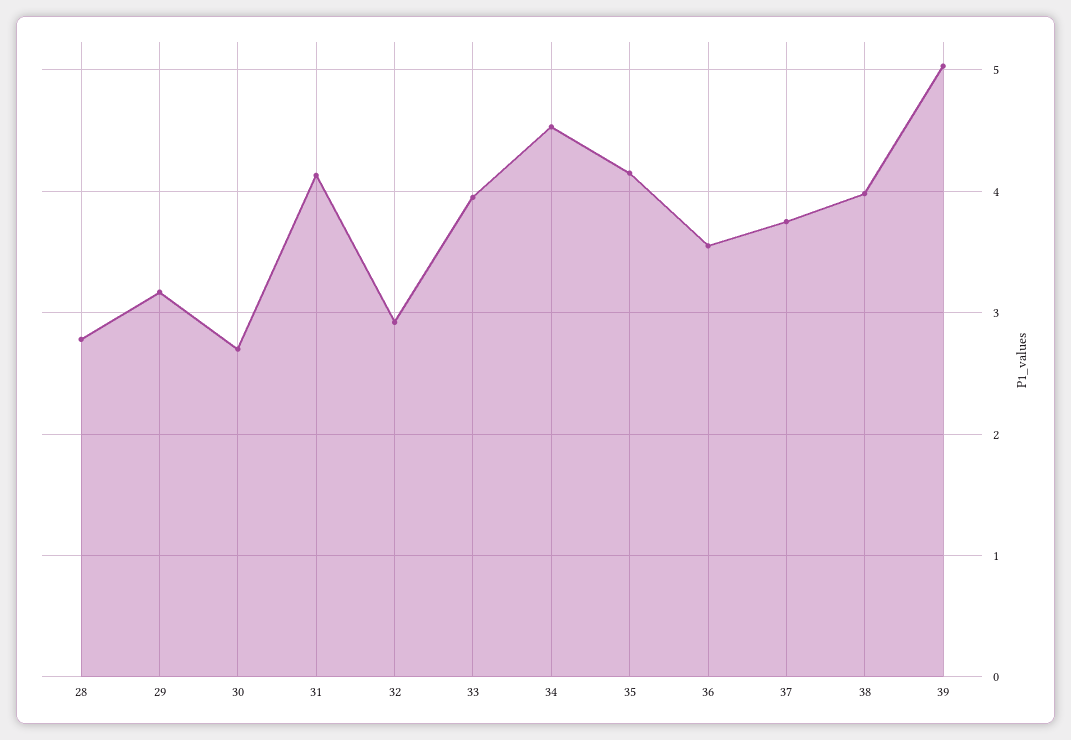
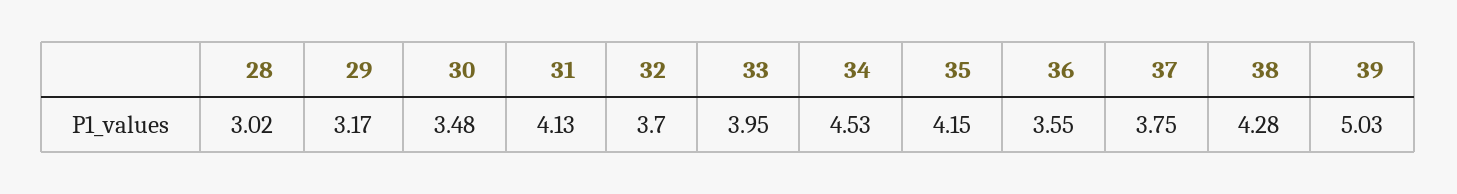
28: 2.8 -> 3.02
30: 2.7 -> 3.48
32: 2.9 -> 3.7
38: 4 -> 4.28

